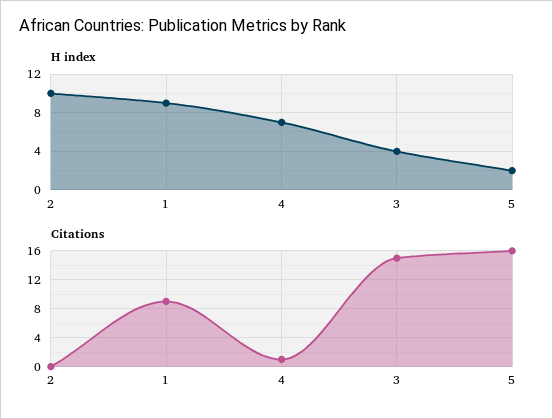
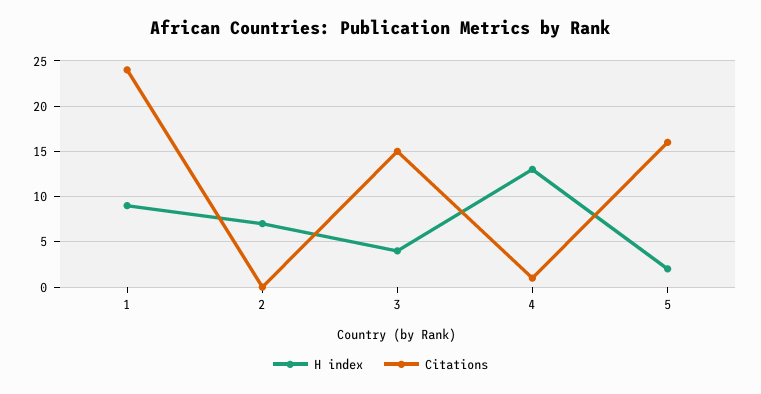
H index, 2: 10 -> 7
H index, 4: 7 -> 13
Citations, 1: 9 -> 24

